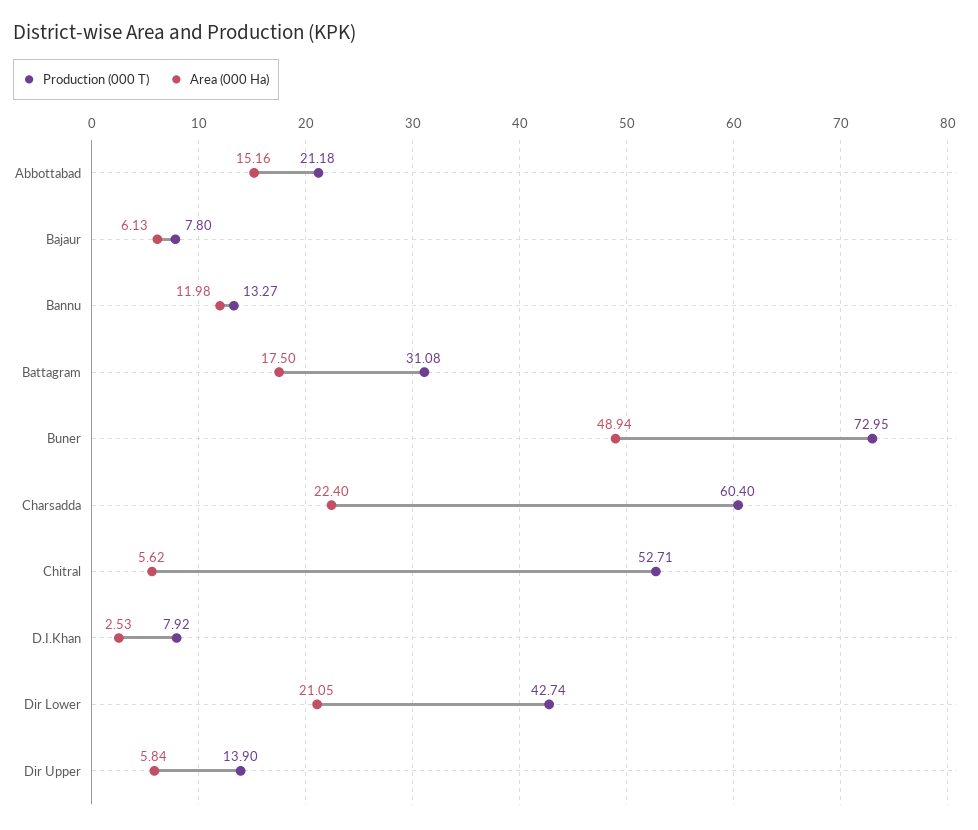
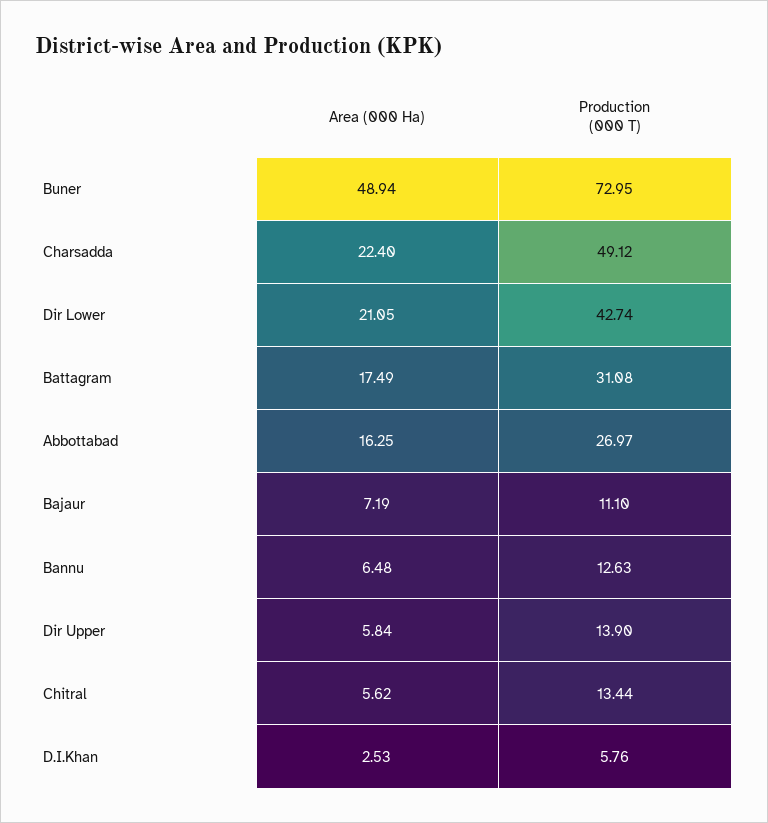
Production (000 T), Abbottabad: 21.18 -> 26.97
Area (000 Ha), Abbottabad: 15.16 -> 16.25
Production (000 T), Bajaur: 7.8 -> 11.1
Area (000 Ha), Bajaur: 6.13 -> 7.19
Production (000 T), Bannu: 13.27 -> 12.63
Area (000 Ha), Bannu: 11.98 -> 6.48
Area (000 Ha), Battagram: 17.5 -> 17.49
Production (000 T), Charsadda: 60.4 -> 49.12
Production (000 T), Chitral: 52.71 -> 13.44
Production (000 T), D.I.Khan: 7.92 -> 5.76

